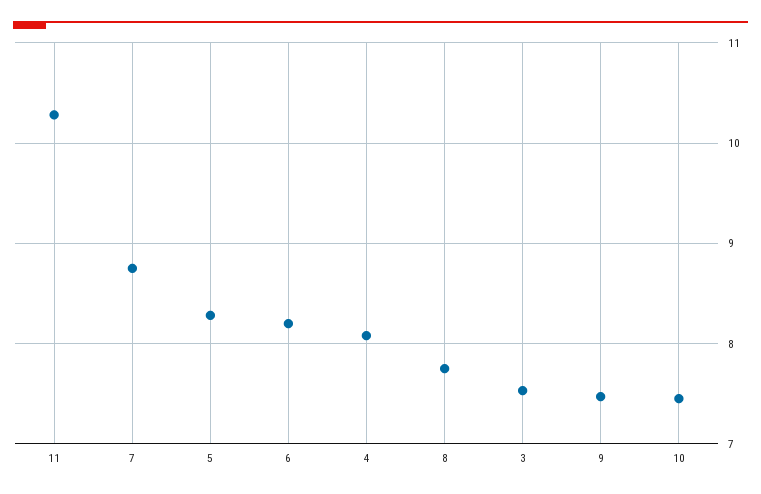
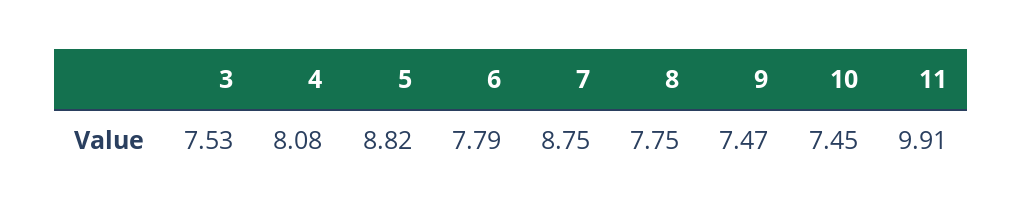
11: 10.3 -> 9.91
5: 8.3 -> 8.82
6: 8.2 -> 7.79

